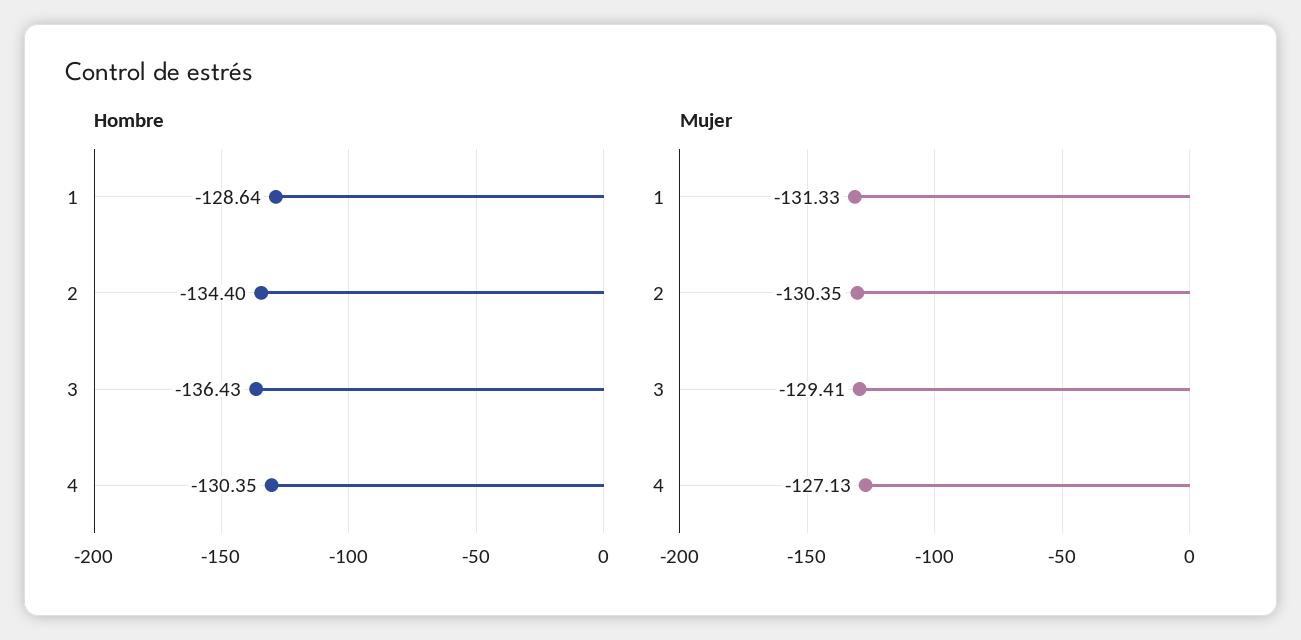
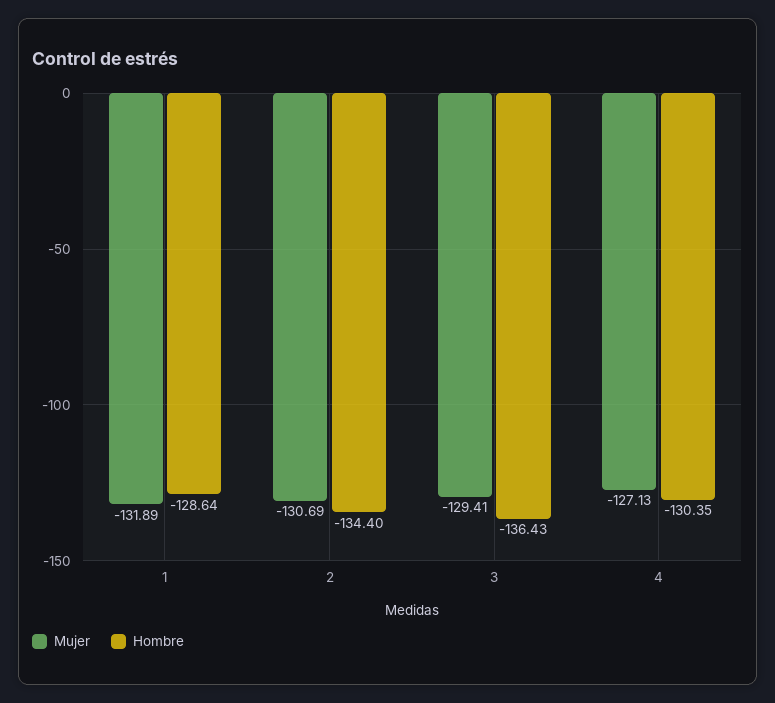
Mujer, 1: -131.33 -> -131.89
Mujer, 2: -130.35 -> -130.69

